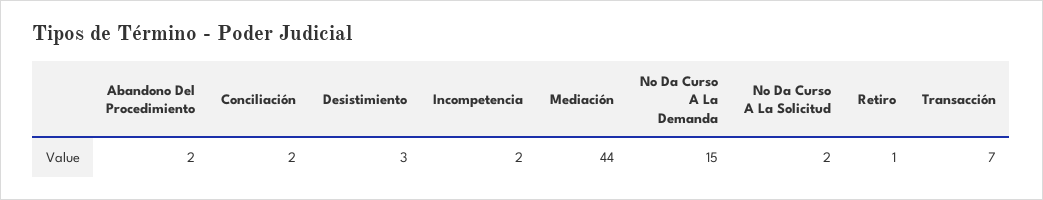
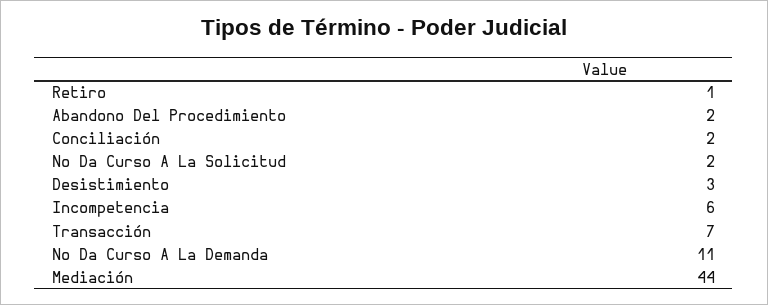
Incompetencia: 2 -> 6
No Da Curso A La Demanda: 15 -> 11

